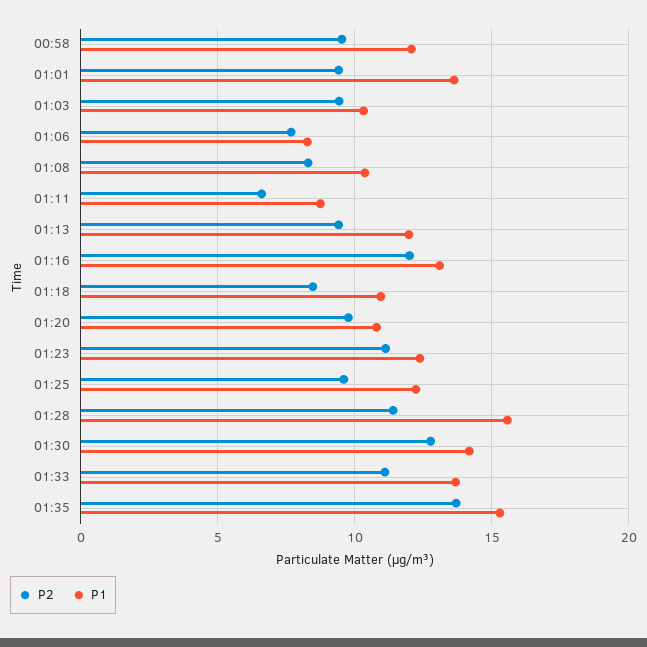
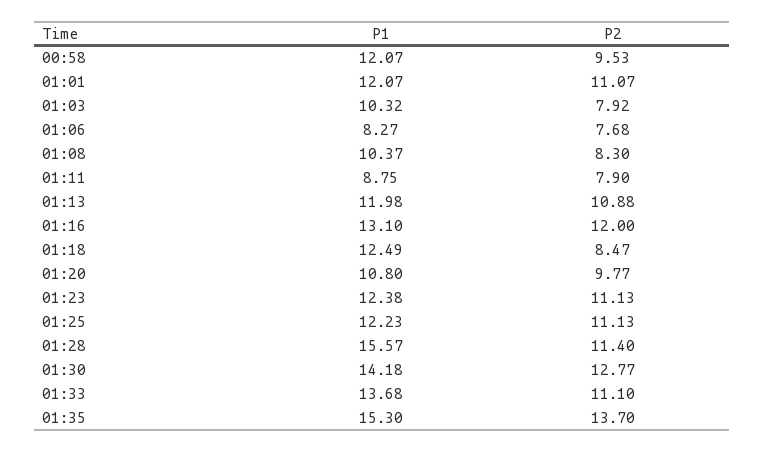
P2, 01:01: 9.5 -> 11.07
P1, 01:01: 13.5 -> 12.07
P2, 01:03: 9.5 -> 7.92
P2, 01:11: 6.5 -> 7.9
P2, 01:13: 9.5 -> 10.88
P1, 01:18: 11 -> 12.49
P2, 01:25: 9.5 -> 11.13

